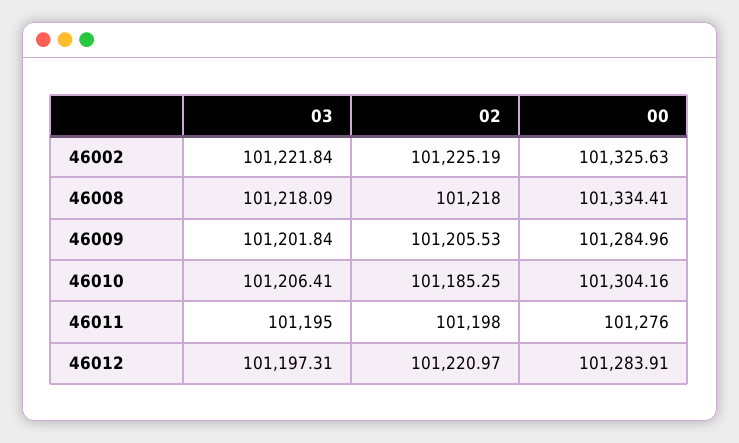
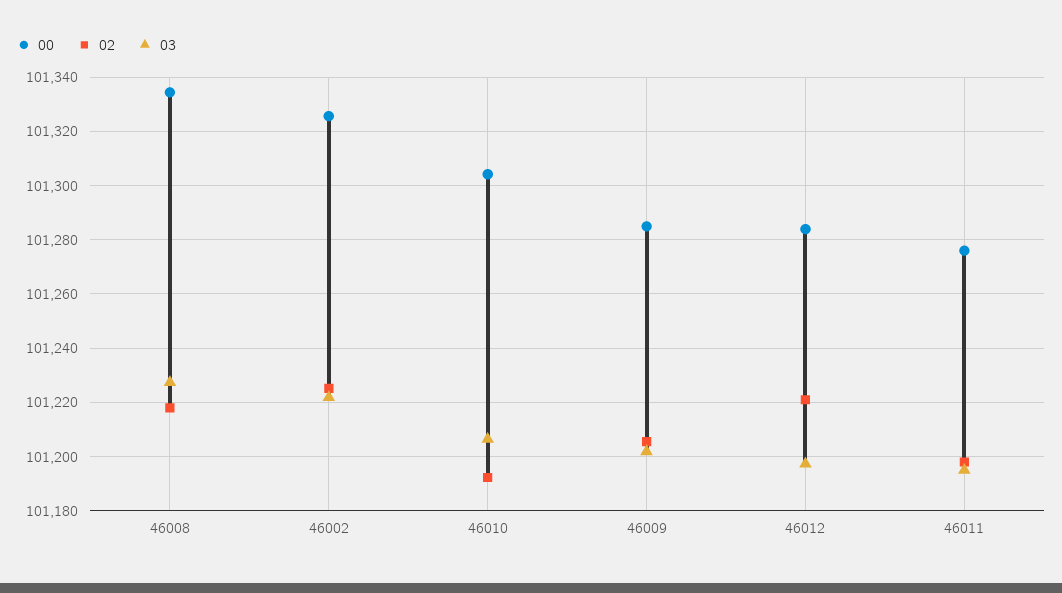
03, 46008: 101218.09 -> 101227.5
02, 46010: 101185.25 -> 101192.5

